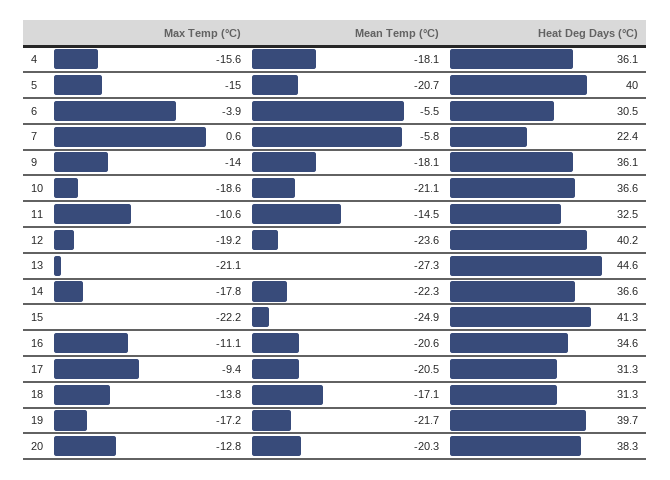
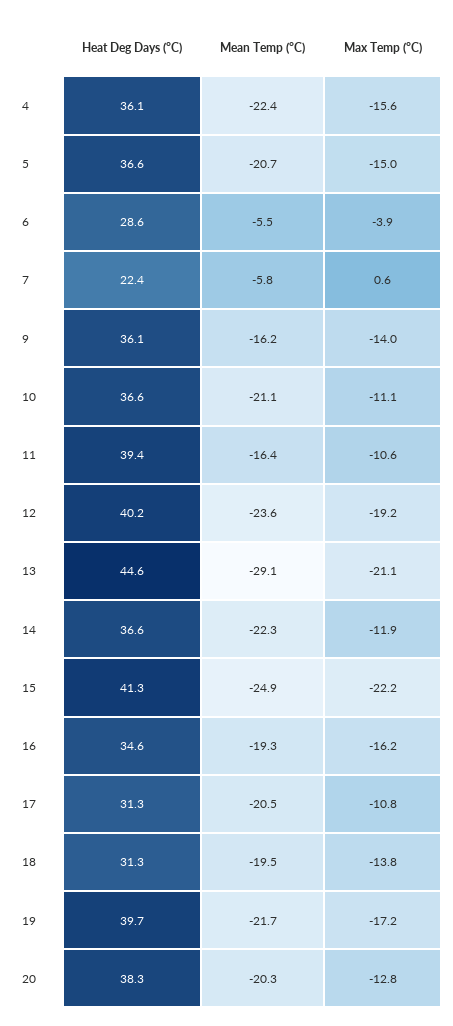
Mean Temp (°C), 4: -18.1 -> -22.4
Heat Deg Days (°C), 5: 40 -> 36.6
Heat Deg Days (°C), 6: 30.5 -> 28.6
Mean Temp (°C), 9: -18.1 -> -16.2
Max Temp (°C), 10: -18.6 -> -11.1
Mean Temp (°C), 11: -14.5 -> -16.4
Heat Deg Days (°C), 11: 32.5 -> 39.4
Mean Temp (°C), 13: -27.3 -> -29.1
Max Temp (°C), 14: -17.8 -> -11.9
Max Temp (°C), 16: -11.1 -> -16.2
Mean Temp (°C), 16: -20.6 -> -19.3
Max Temp (°C), 17: -9.4 -> -10.8
Mean Temp (°C), 18: -17.1 -> -19.5

